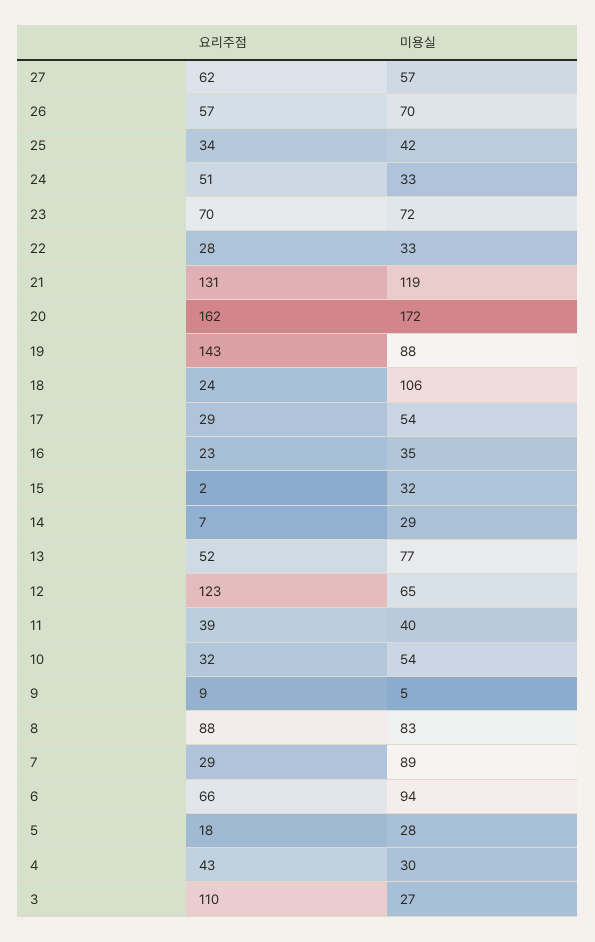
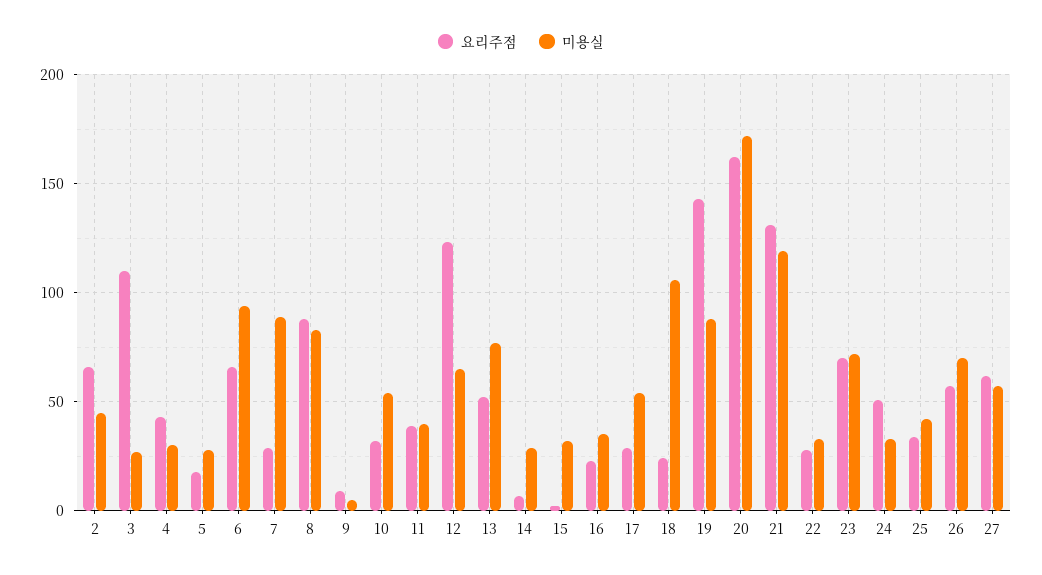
요리주점, 2: none -> 65
미용실, 2: none -> 45

